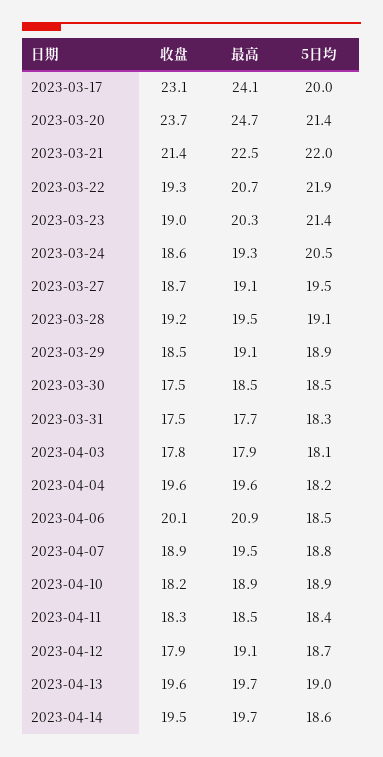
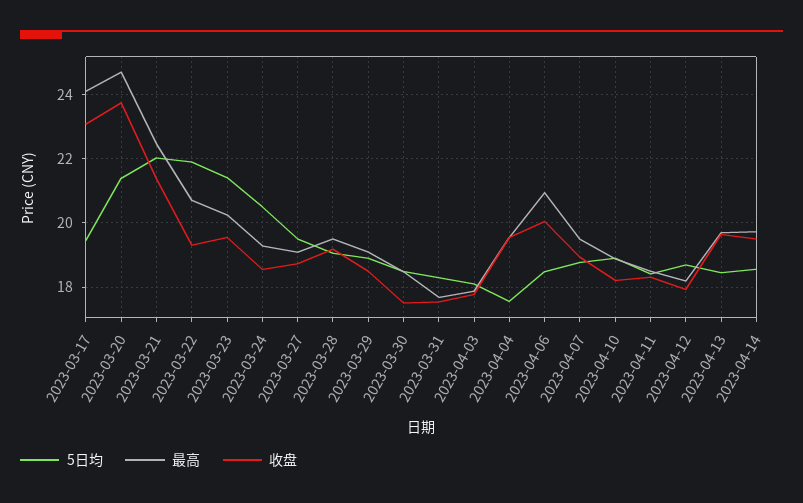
5日均, 2023-03-17: 20 -> 19.4
收盘, 2023-03-23: 19 -> 19.6
5日均, 2023-04-04: 18.2 -> 17.6
最高, 2023-04-12: 19.1 -> 18.2
5日均, 2023-04-13: 19 -> 18.4

